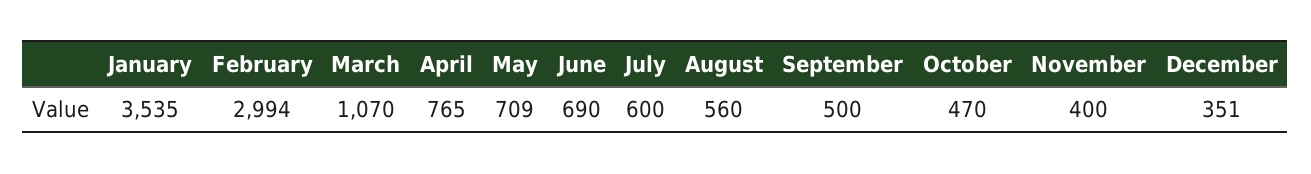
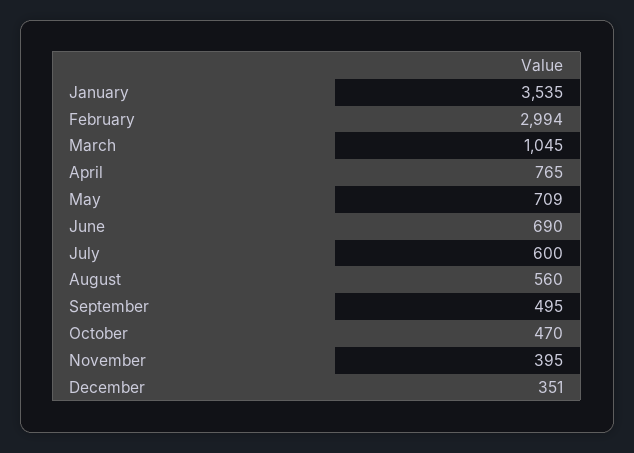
March: 1070 -> 1045
September: 500 -> 495
November: 400 -> 395

